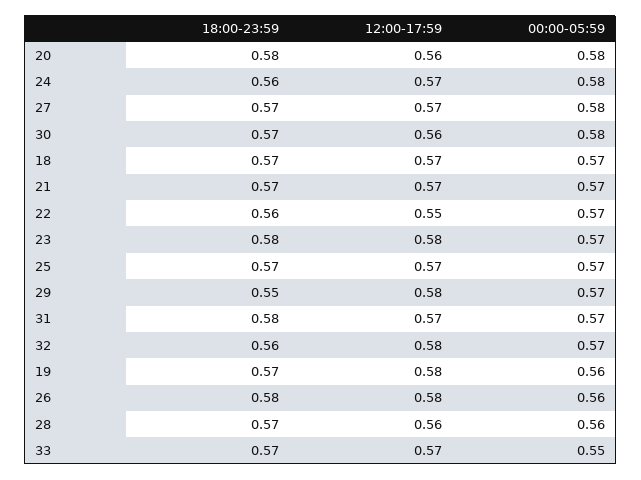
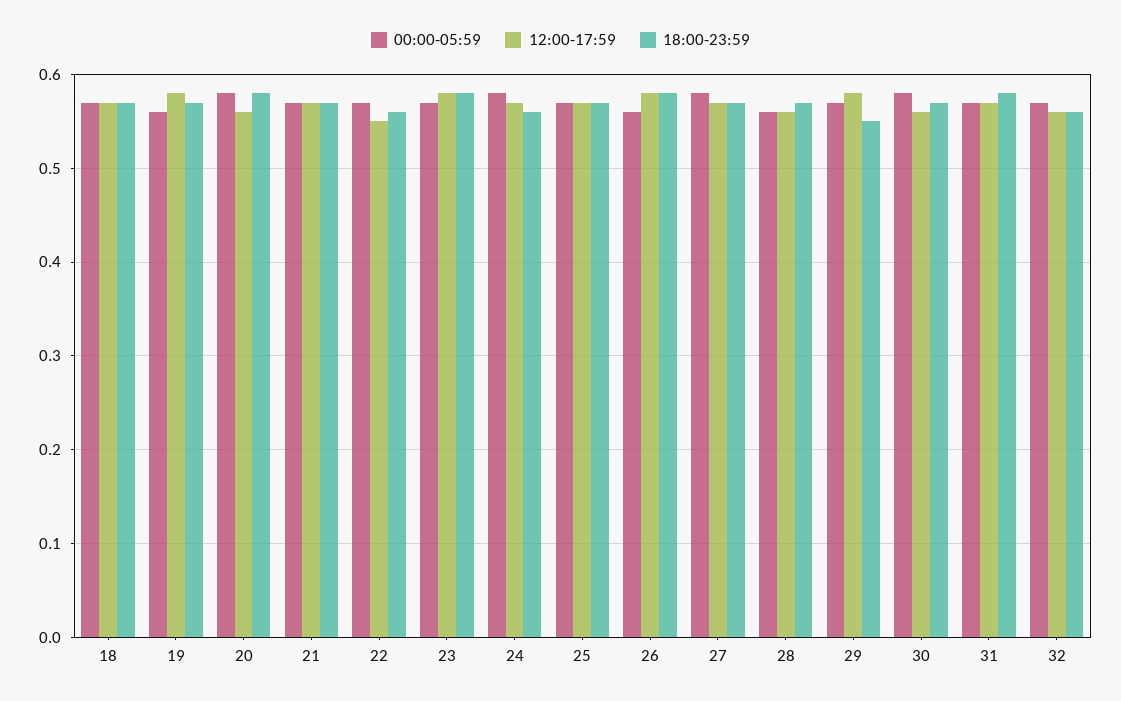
12:00-17:59, 32: 0.58 -> 0.56
18:00-23:59, 33: 0.57 -> none
12:00-17:59, 33: 0.57 -> none
00:00-05:59, 33: 0.55 -> none

